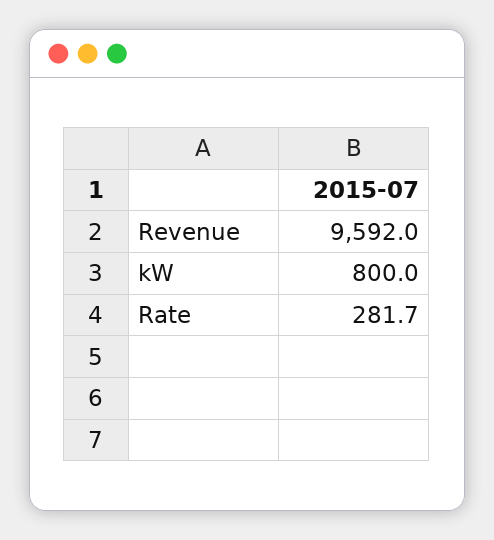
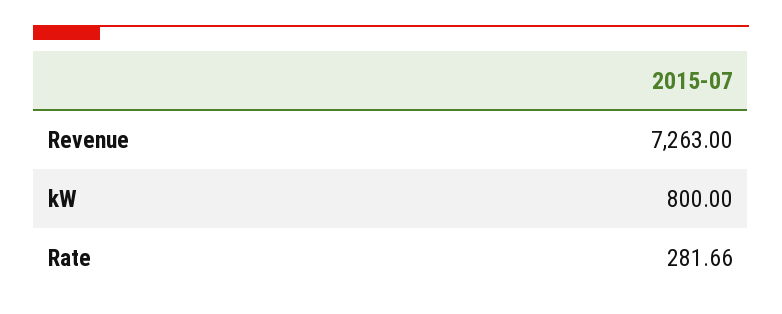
Revenue: 9592 -> 7263

